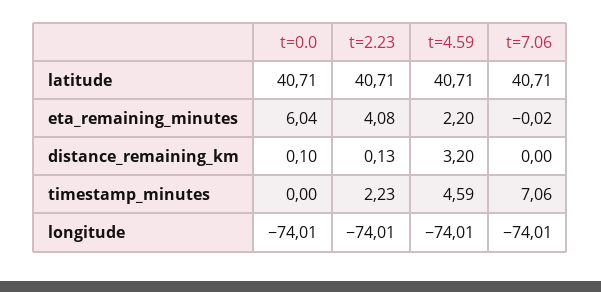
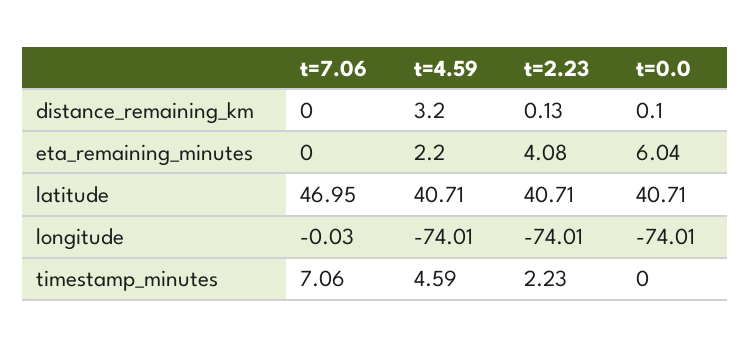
t=7.06, latitude: 40.71 -> 46.95
t=7.06, eta_remaining_minutes: -0.02 -> 0
t=7.06, longitude: -74.01 -> -0.03

